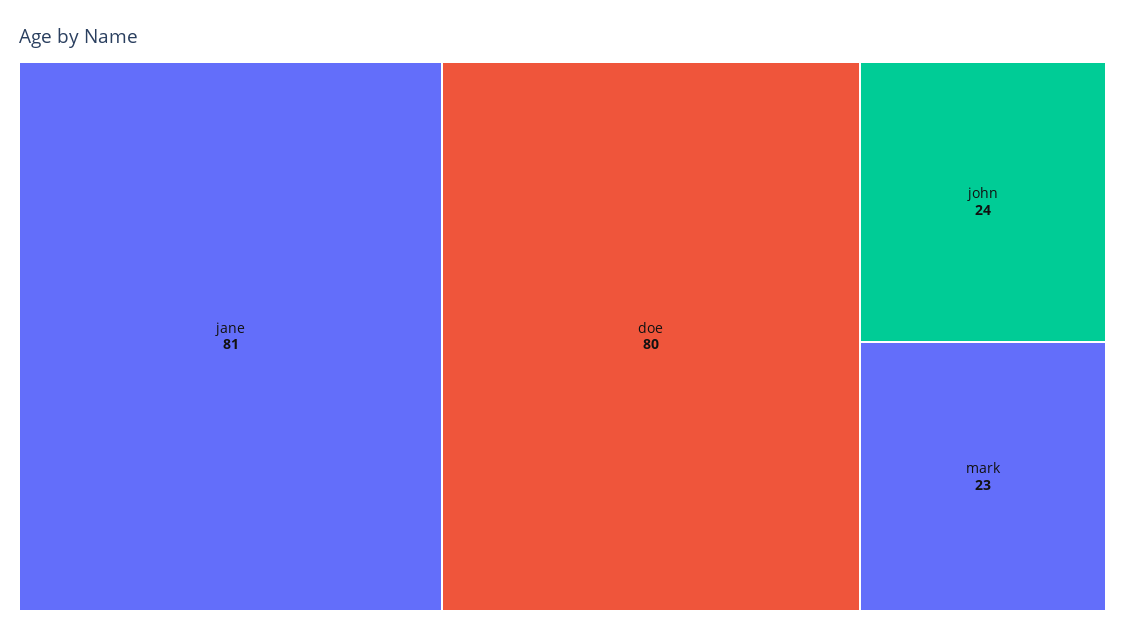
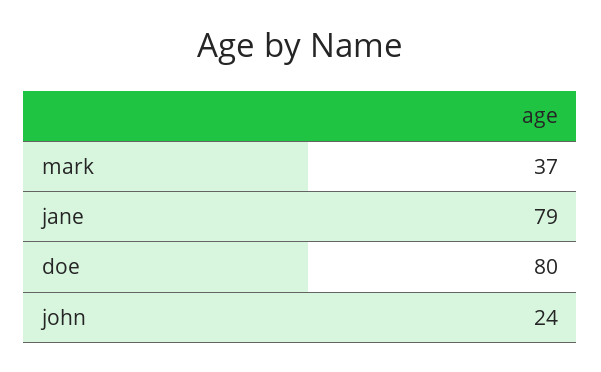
jane: 81 -> 79
mark: 23 -> 37

